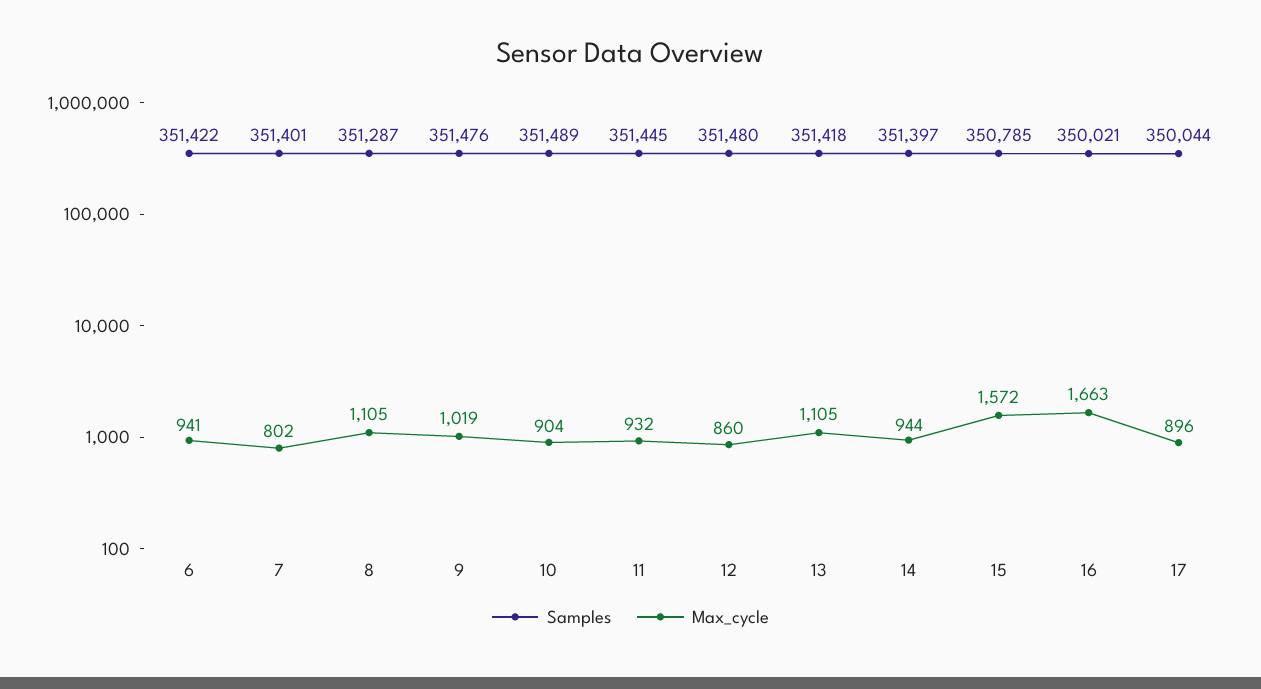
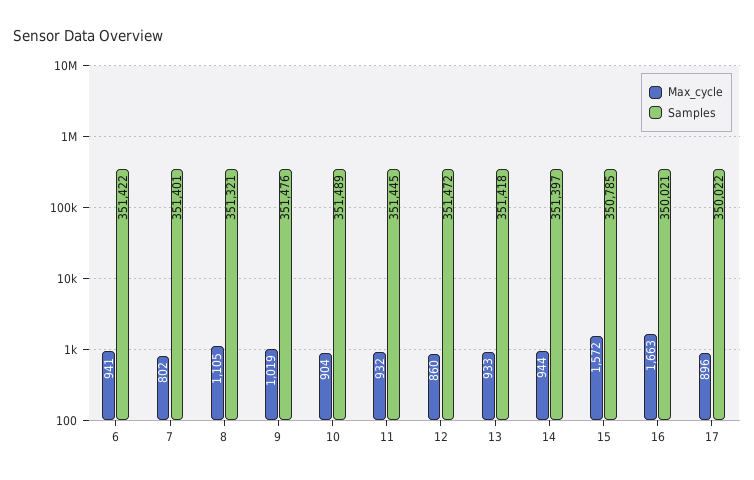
Samples, 8: 351287 -> 351321
Samples, 12: 351480 -> 351472
Max_cycle, 13: 1105 -> 933
Samples, 17: 350044 -> 350022

